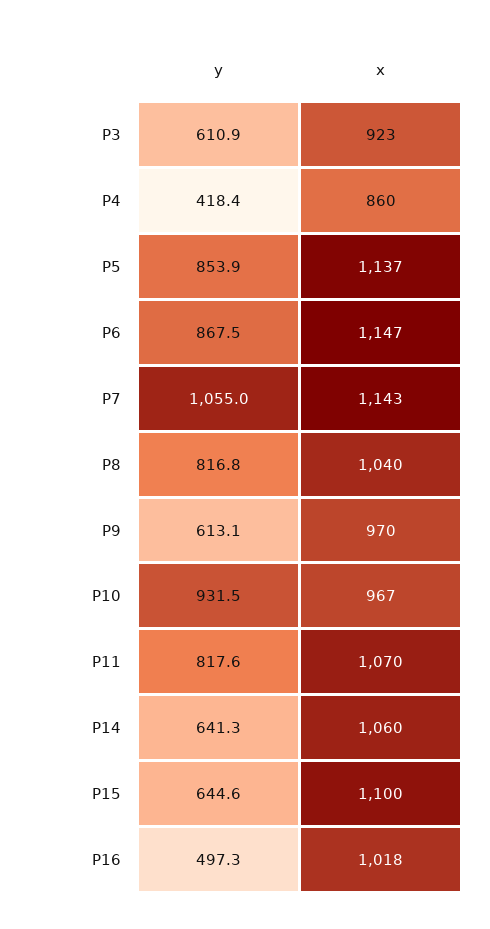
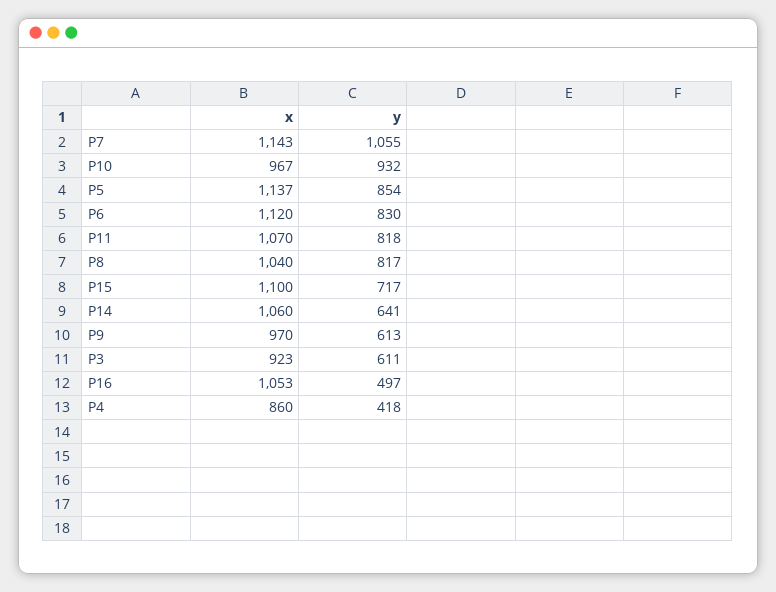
y, P6: 867.5 -> 830
x, P6: 1147 -> 1120
y, P15: 644.6 -> 717
x, P16: 1018 -> 1053

